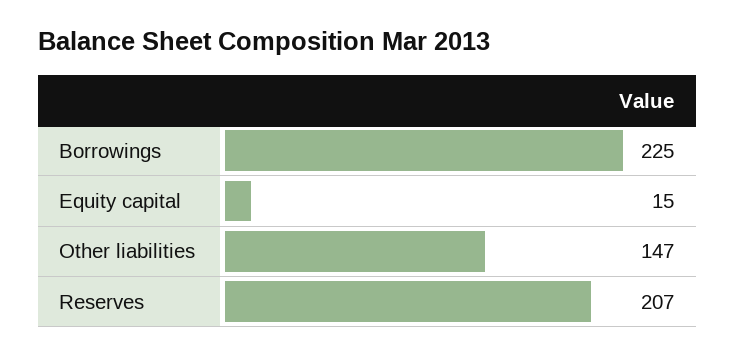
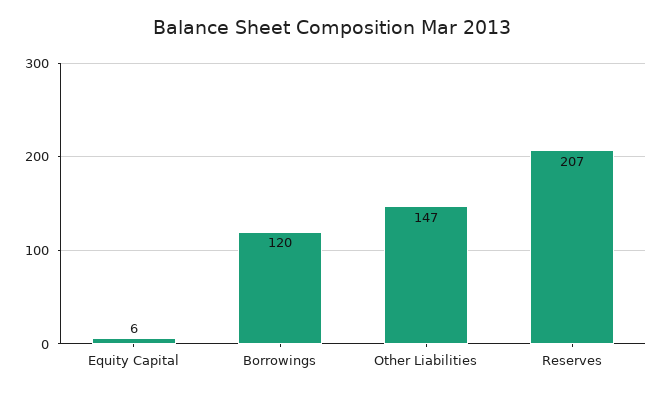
Borrowings: 225 -> 120
Equity capital: 15 -> 6

